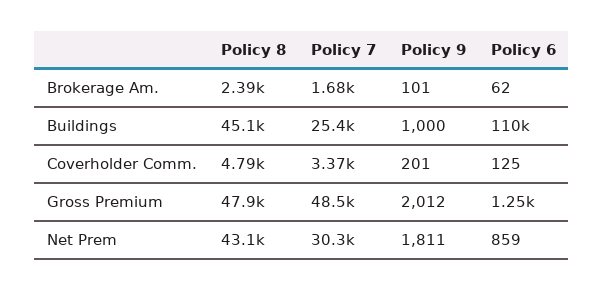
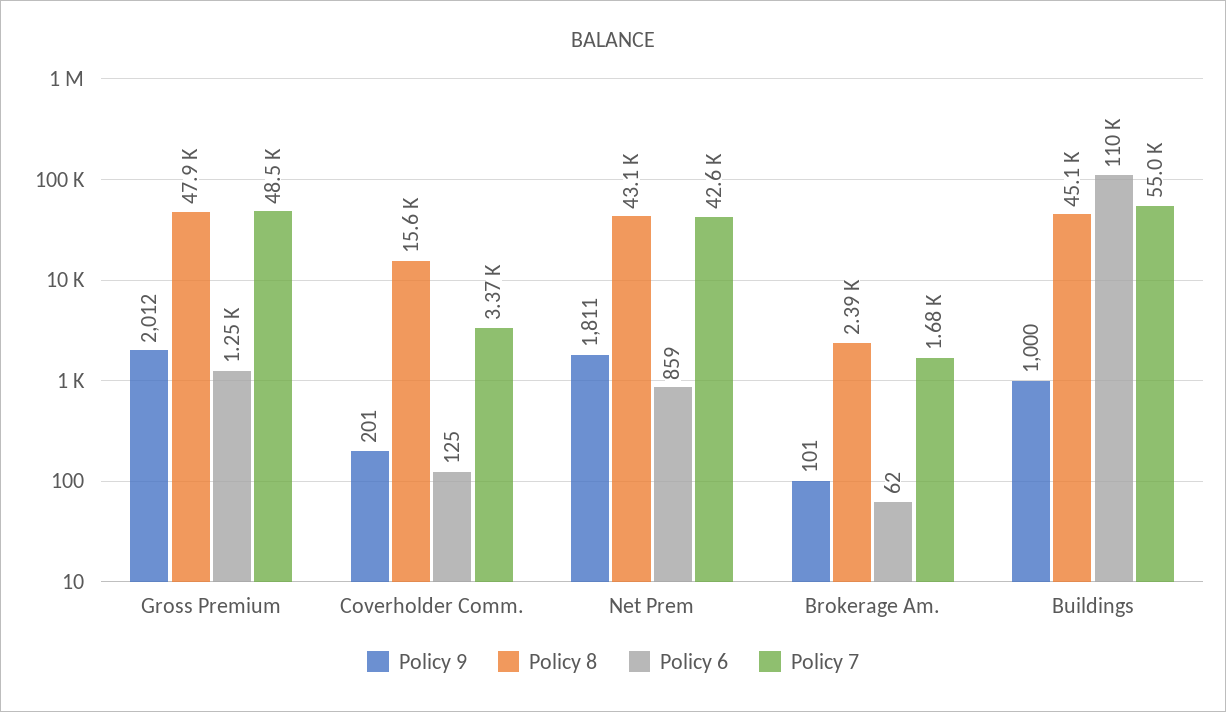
Policy 7, Buildings: 25400 -> 55000
Policy 8, Coverholder Comm.: 4790 -> 15600
Policy 7, Net Prem: 30300 -> 42600

